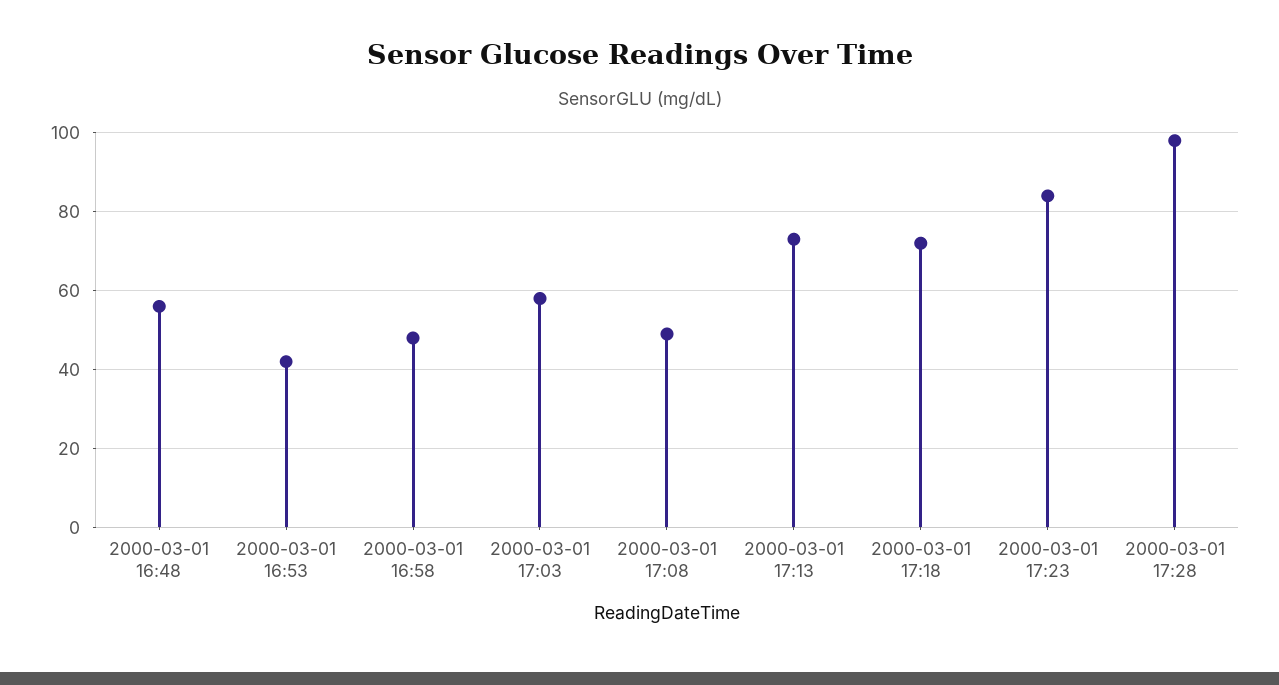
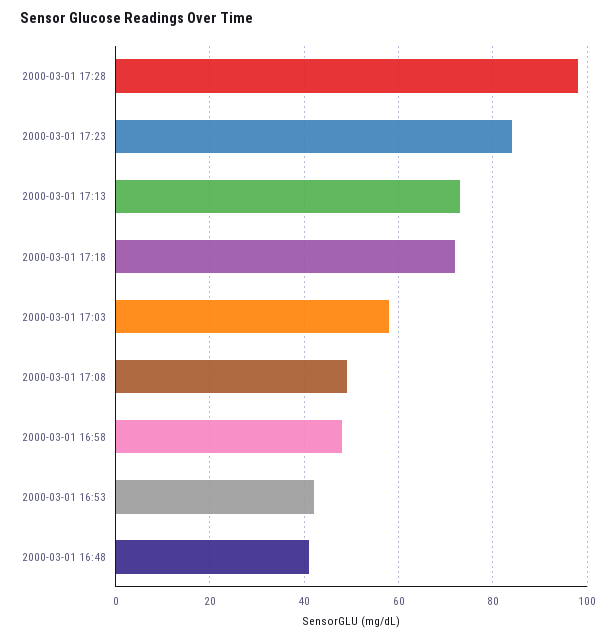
2000-03-01 16:48: 55 -> 40

